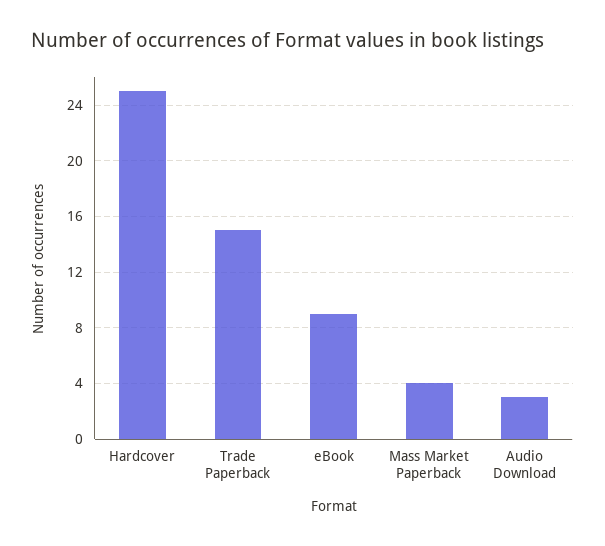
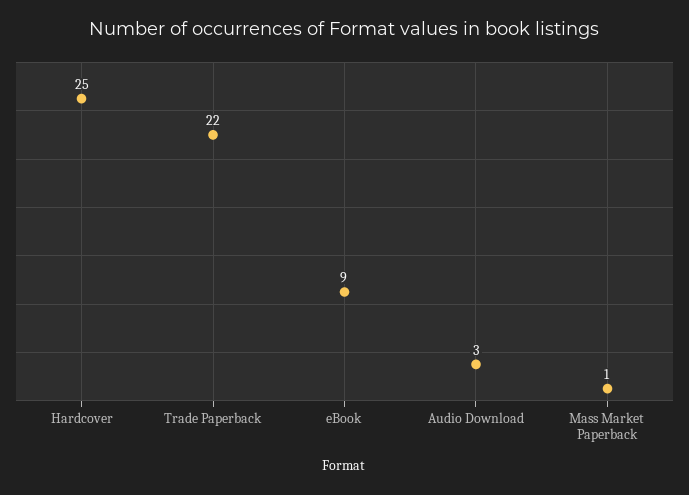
Trade Paperback: 15 -> 22
Mass Market Paperback: 4 -> 1

